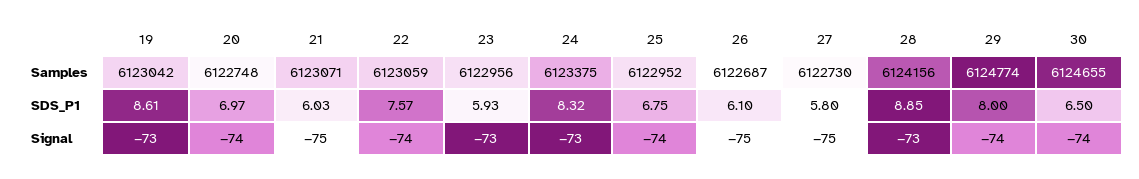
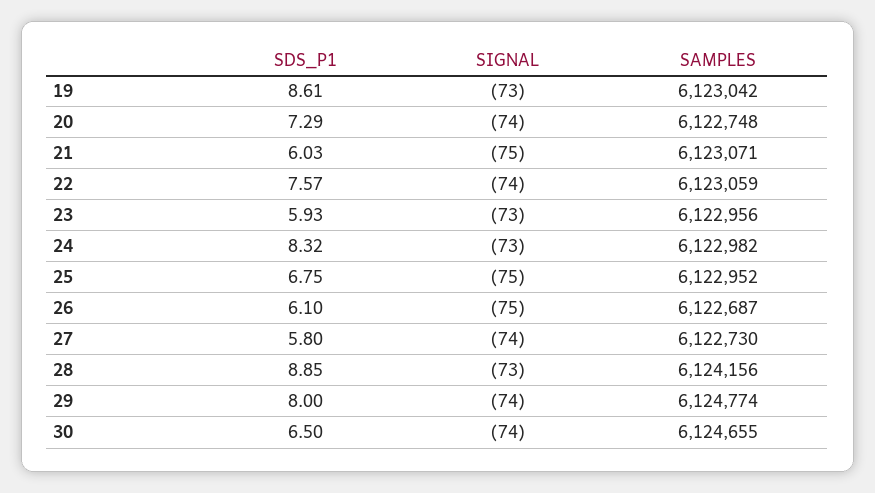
24, Samples: 6123375 -> 6122982
20, SDS_P1: 6.97 -> 7.29
25, Signal: -74 -> -75
27, Signal: -75 -> -74

